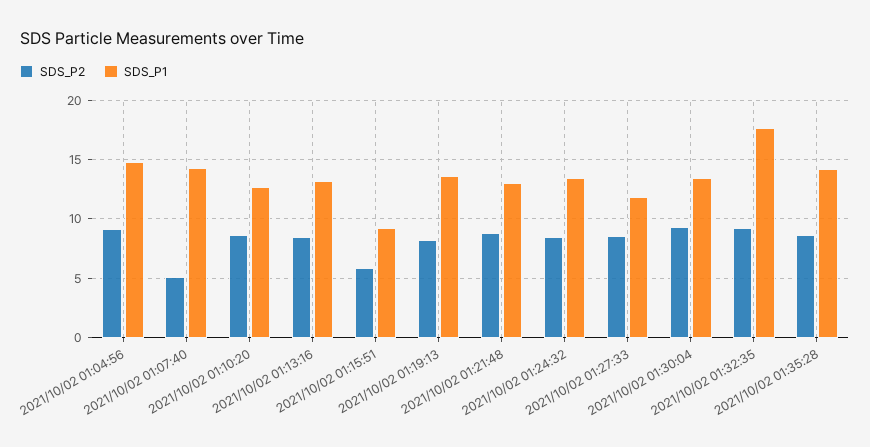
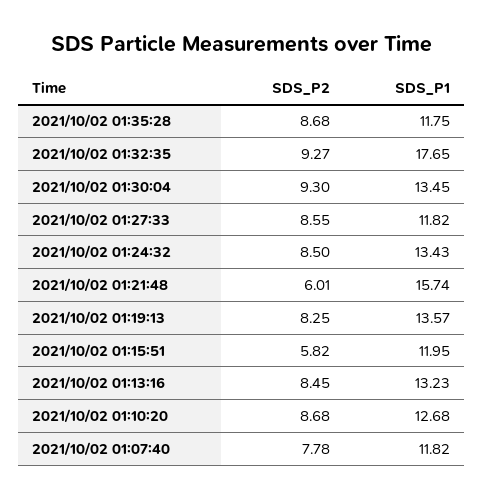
SDS_P2, 2021/10/02 01:04:56: 9 -> none
SDS_P1, 2021/10/02 01:04:56: 15 -> none
SDS_P2, 2021/10/02 01:07:40: 5 -> 7.78
SDS_P1, 2021/10/02 01:07:40: 14 -> 11.82
SDS_P1, 2021/10/02 01:15:51: 9 -> 11.95
SDS_P2, 2021/10/02 01:21:48: 9 -> 6.01
SDS_P1, 2021/10/02 01:21:48: 13 -> 15.74
SDS_P1, 2021/10/02 01:35:28: 14 -> 11.75

